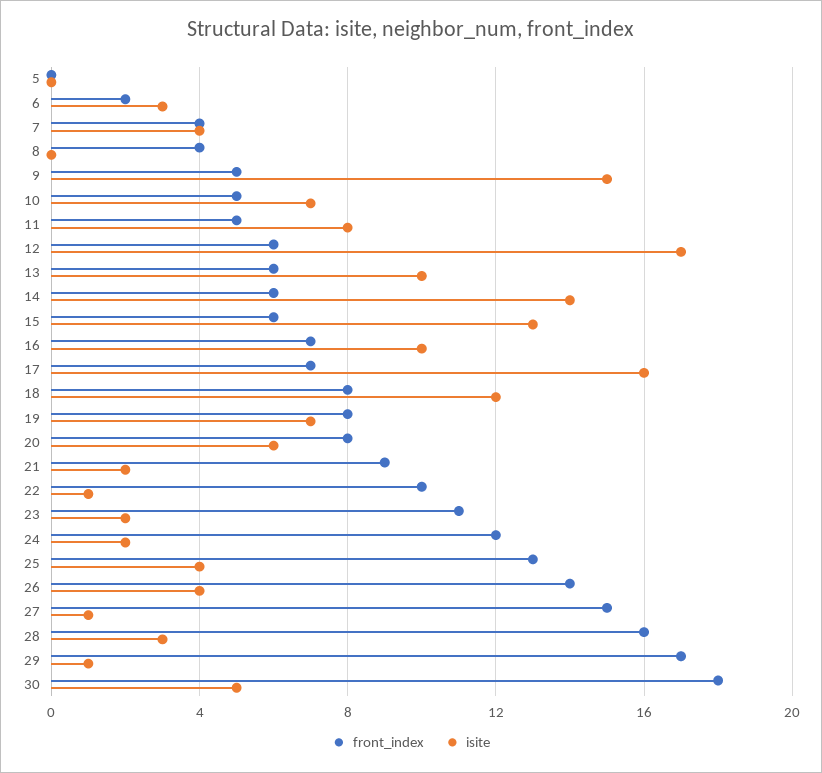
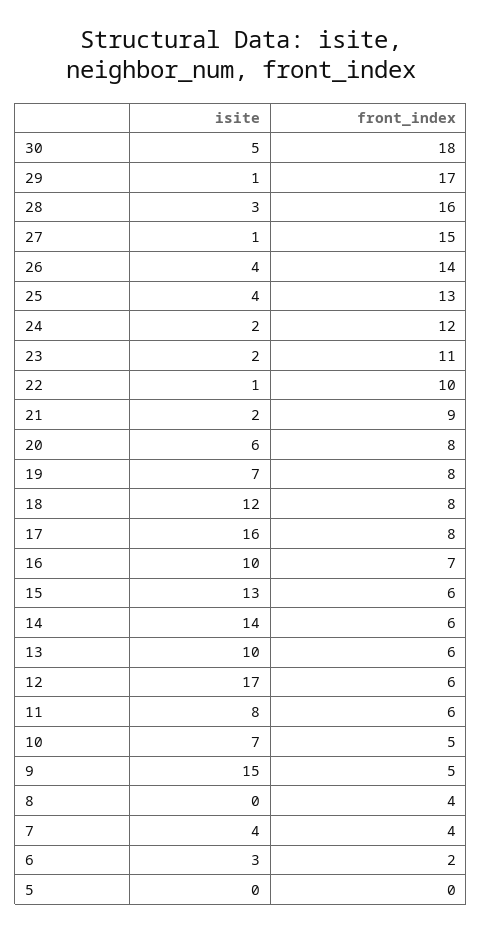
front_index, 11: 5 -> 6
front_index, 17: 7 -> 8

